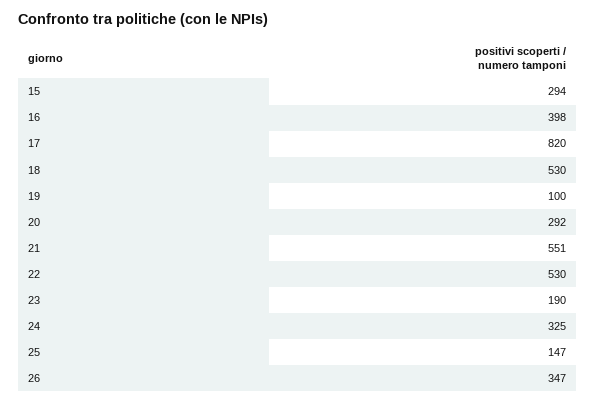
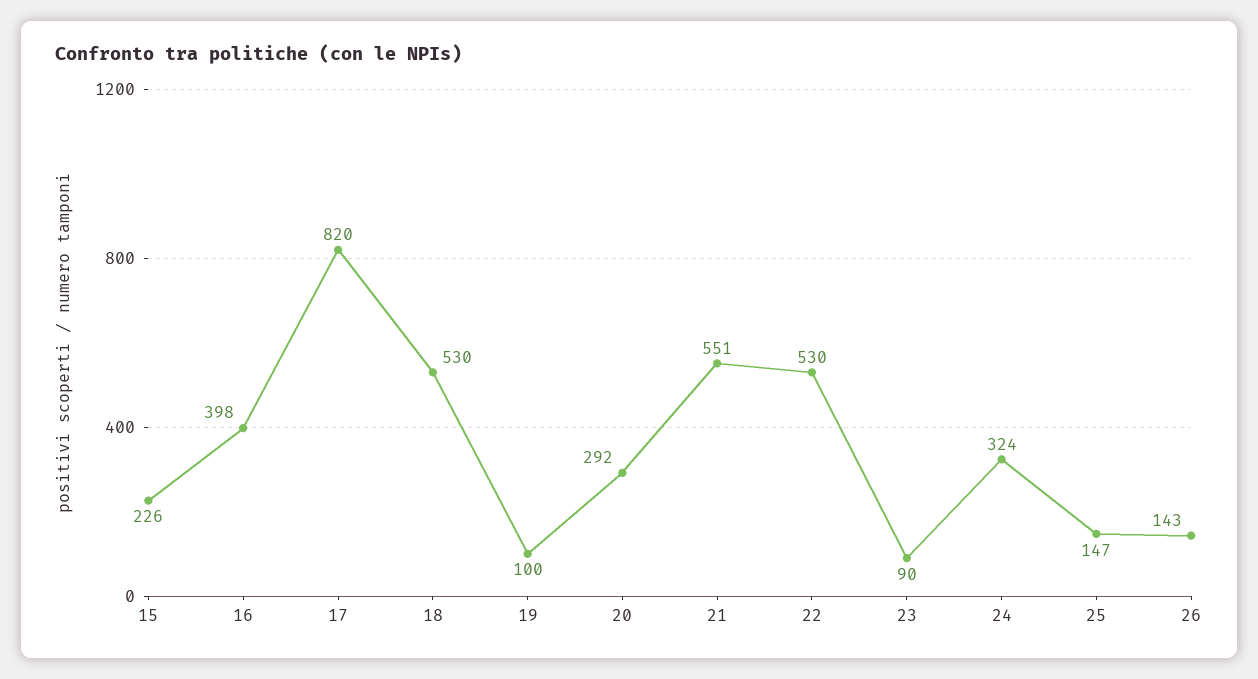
15: 294 -> 226
23: 190 -> 90
24: 325 -> 324
26: 347 -> 143

